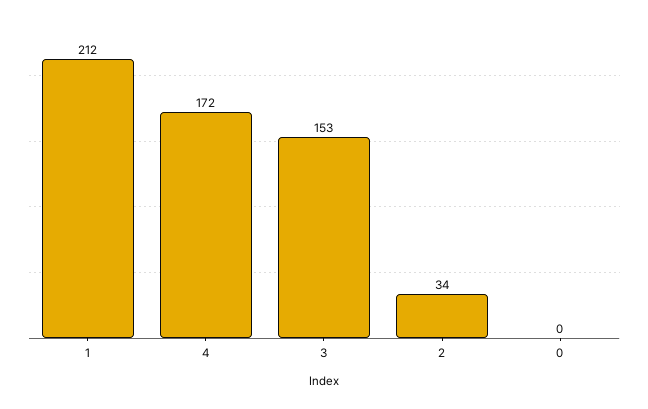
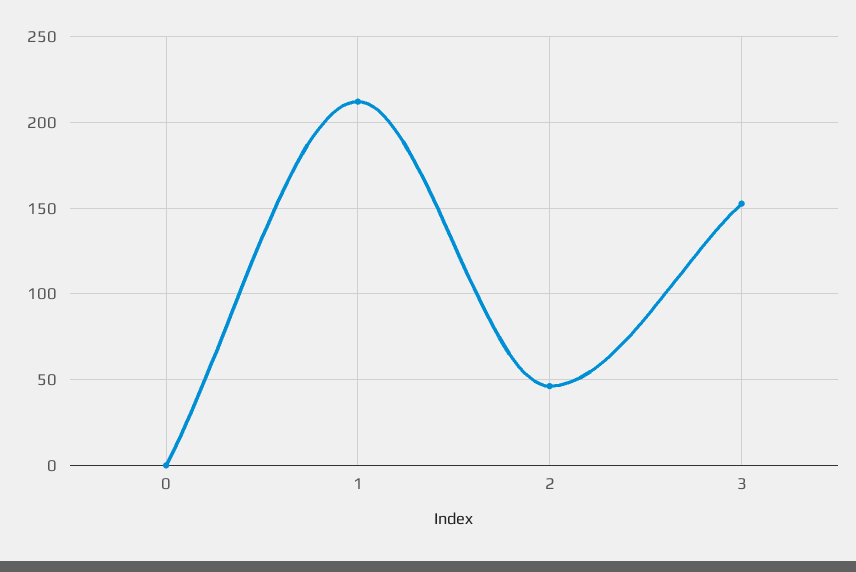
4: 172 -> none
2: 34 -> 45

